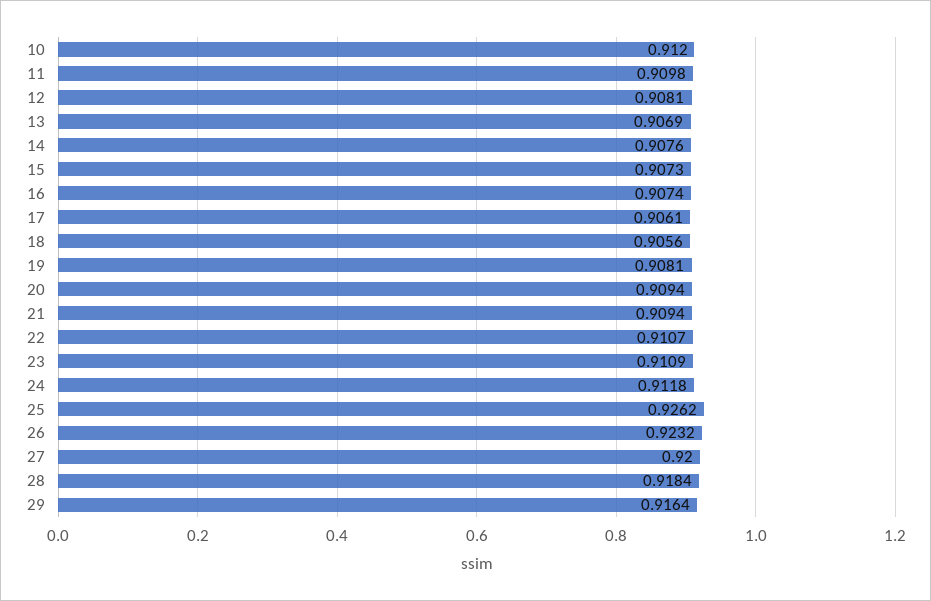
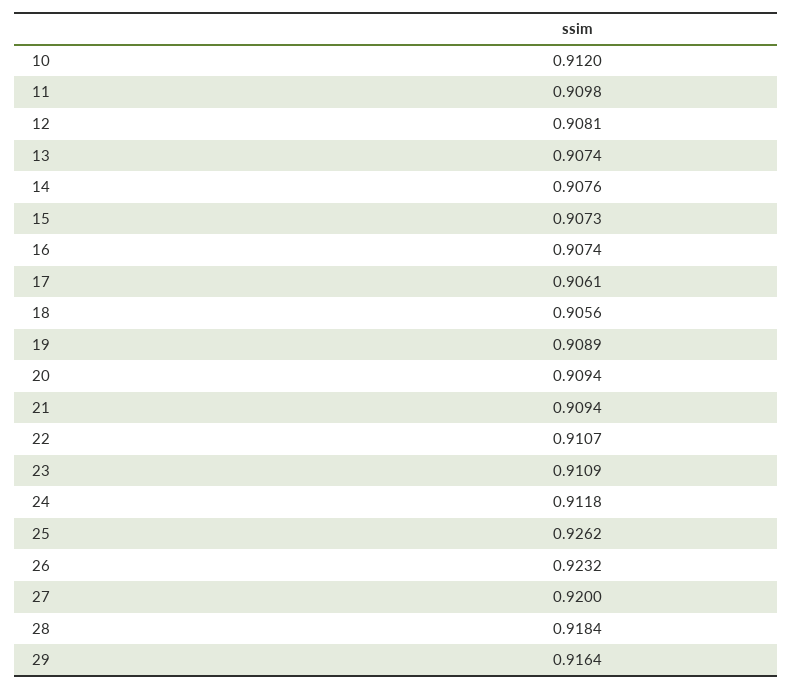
13: 0.9069 -> 0.9074
19: 0.9081 -> 0.9089

